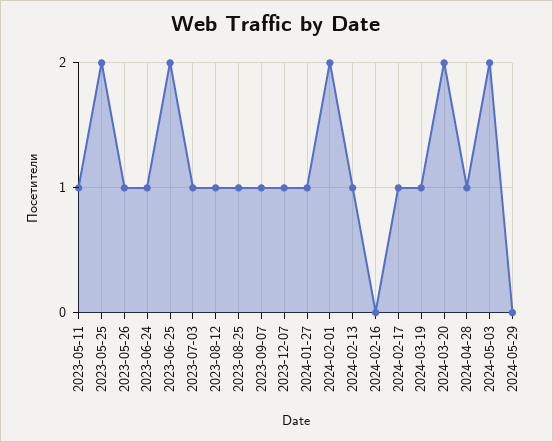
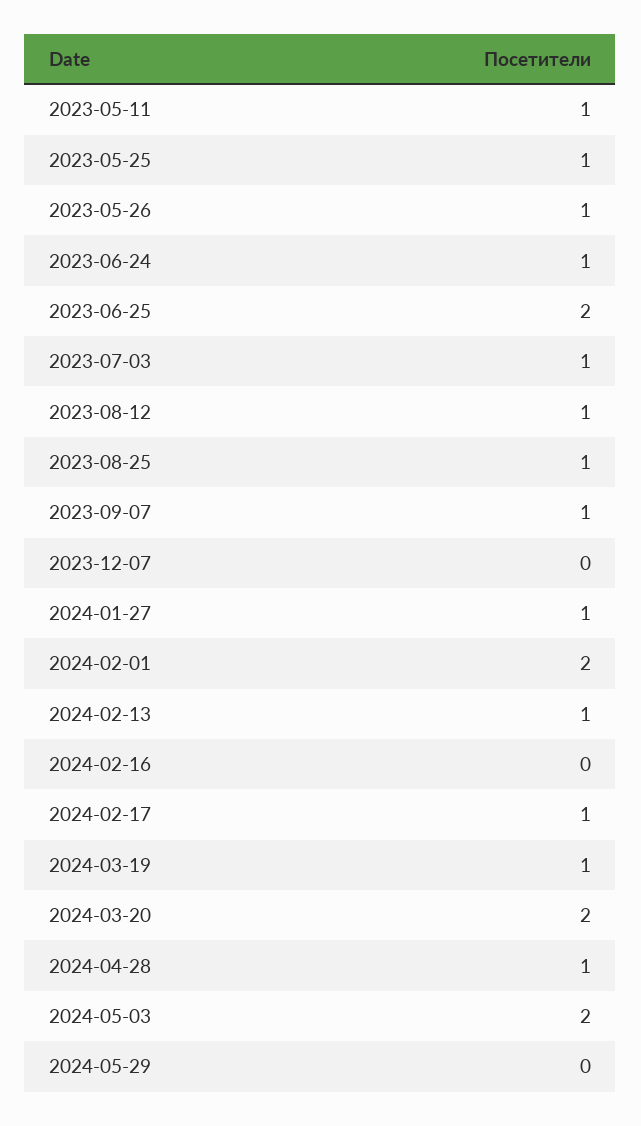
2023-05-25: 2 -> 1
2023-12-07: 1 -> 0

